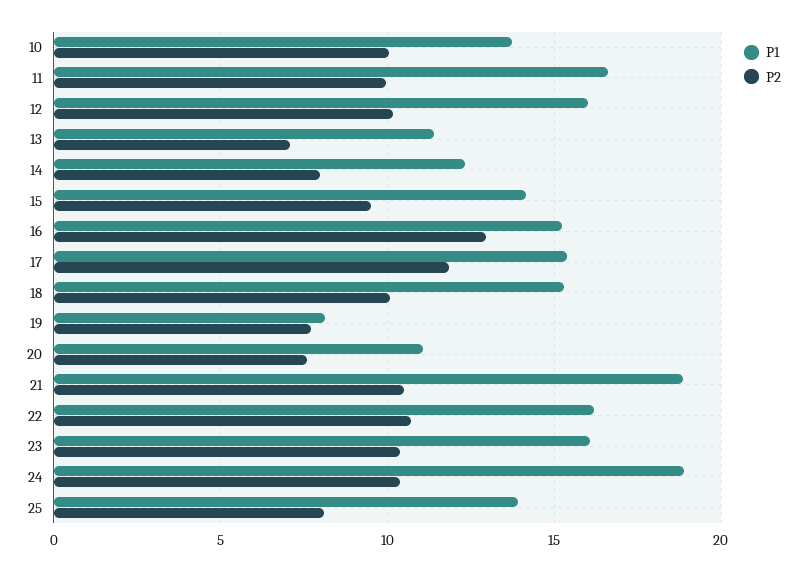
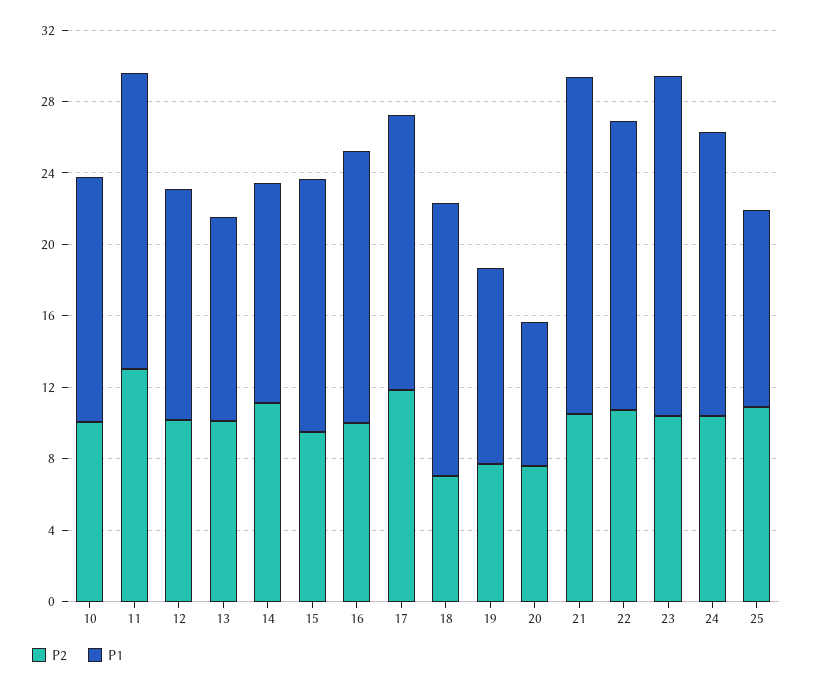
P2, 11: 10 -> 13
P1, 12: 16 -> 13
P2, 13: 7 -> 10
P2, 14: 8 -> 11
P2, 16: 13 -> 10
P2, 18: 10 -> 7
P1, 19: 8 -> 11
P1, 20: 11 -> 8
P1, 23: 16 -> 19
P1, 24: 19 -> 16
P1, 25: 14 -> 11
P2, 25: 8 -> 11

